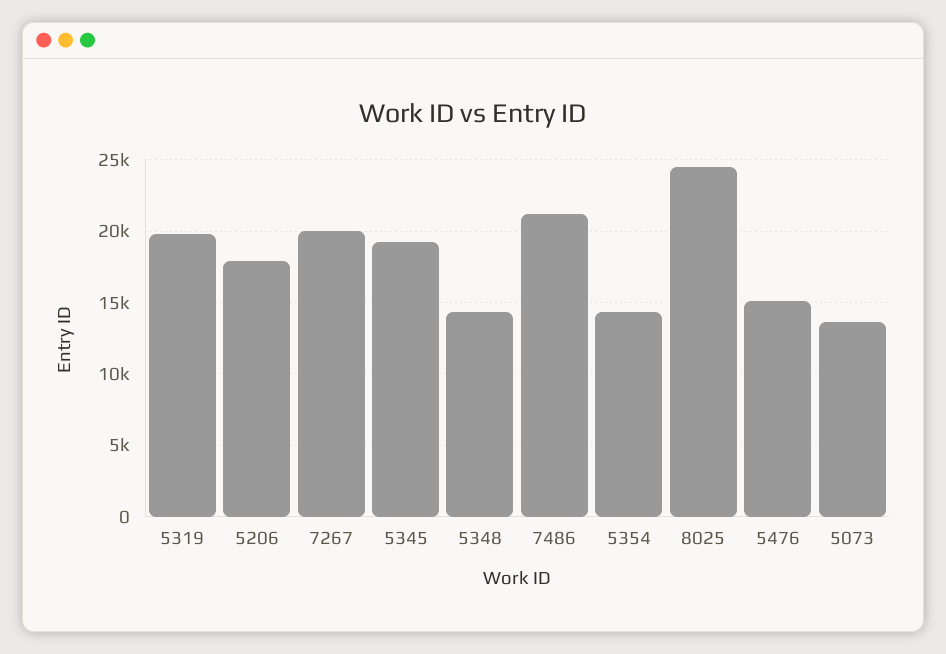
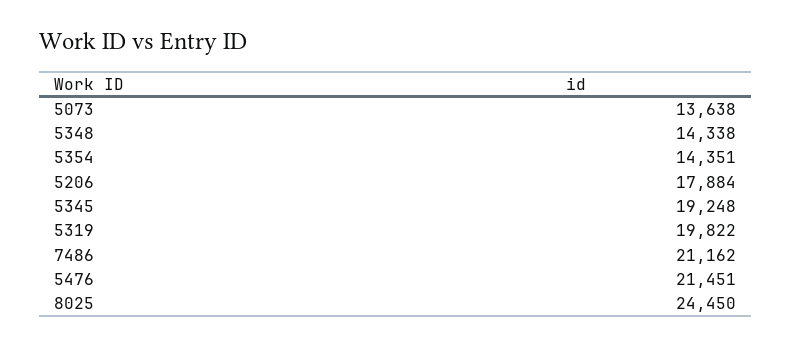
7267: 20000 -> none
5476: 15000 -> 21451

